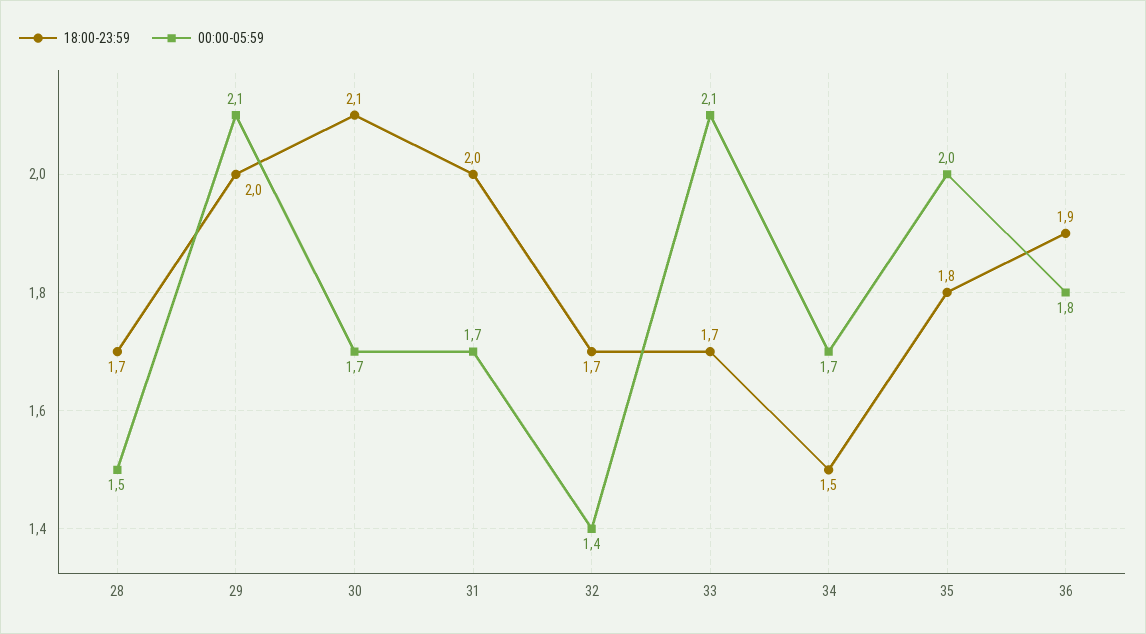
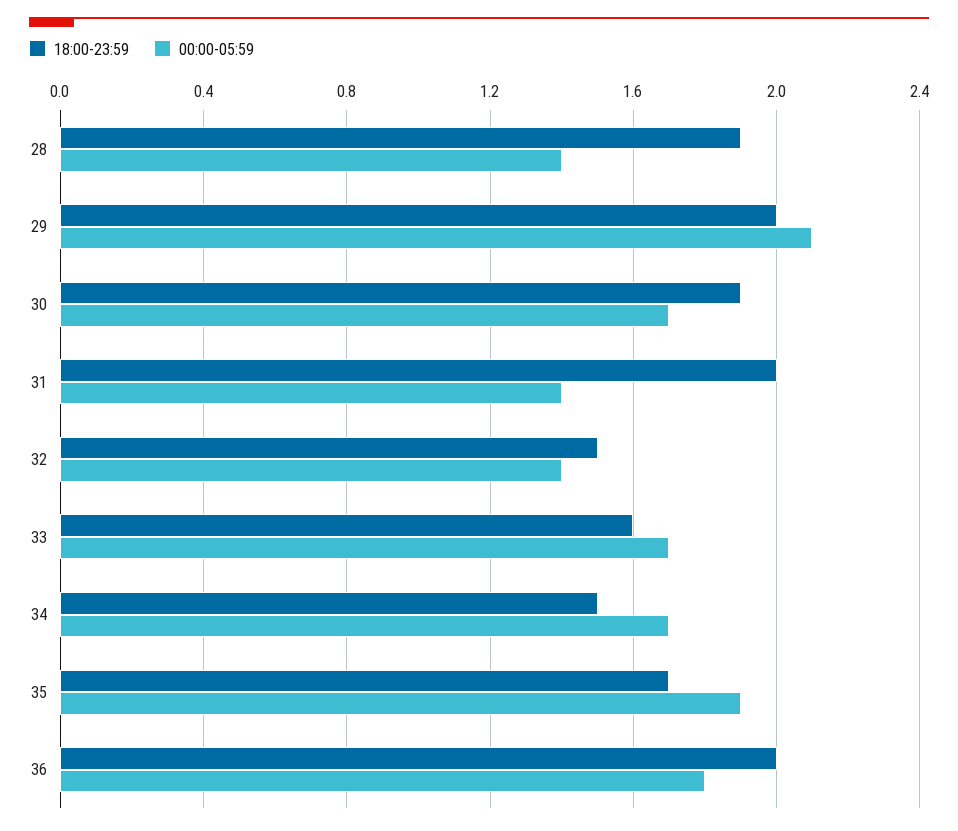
18:00-23:59, 28: 1.7 -> 1.9
00:00-05:59, 28: 1.5 -> 1.4
18:00-23:59, 30: 2.1 -> 1.9
00:00-05:59, 31: 1.7 -> 1.4
18:00-23:59, 32: 1.7 -> 1.5
18:00-23:59, 33: 1.7 -> 1.6
00:00-05:59, 33: 2.1 -> 1.7
18:00-23:59, 35: 1.8 -> 1.7
00:00-05:59, 35: 2 -> 1.9
18:00-23:59, 36: 1.9 -> 2

